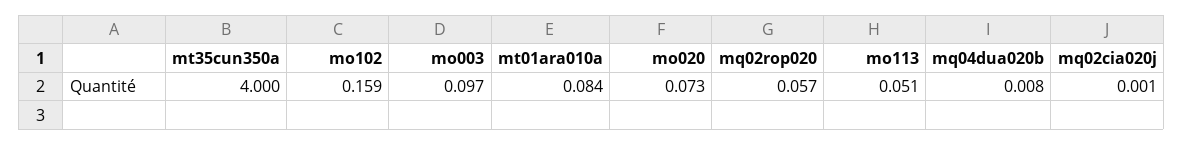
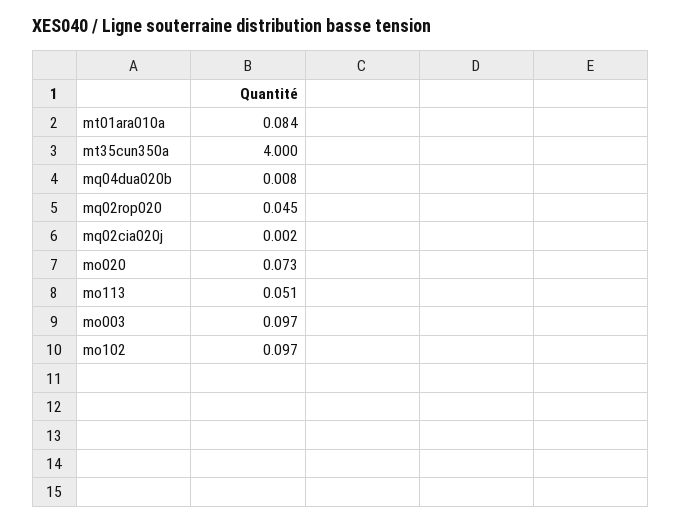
mo102: 0.159 -> 0.097
mq02rop020: 0.057 -> 0.045
mq02cia020j: 0.001 -> 0.002

